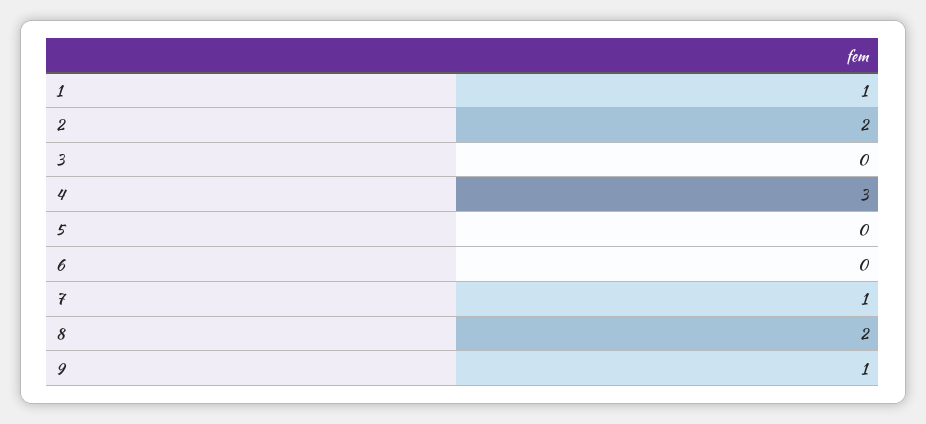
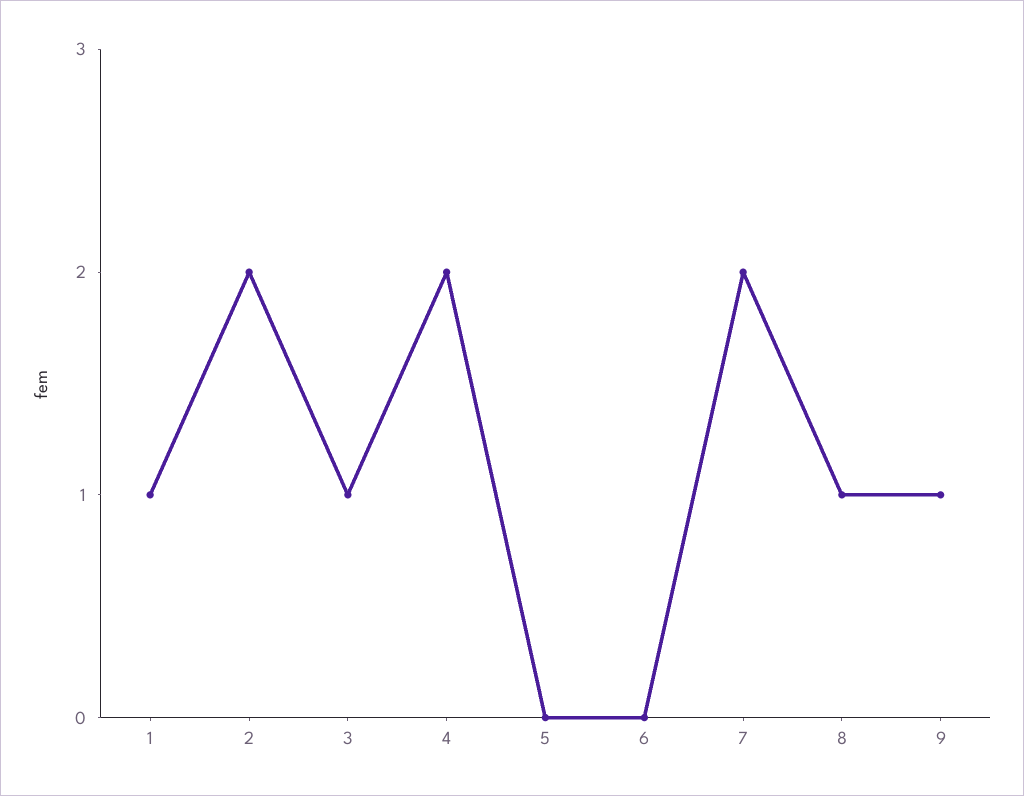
3: 0 -> 1
4: 3 -> 2
7: 1 -> 2
8: 2 -> 1

